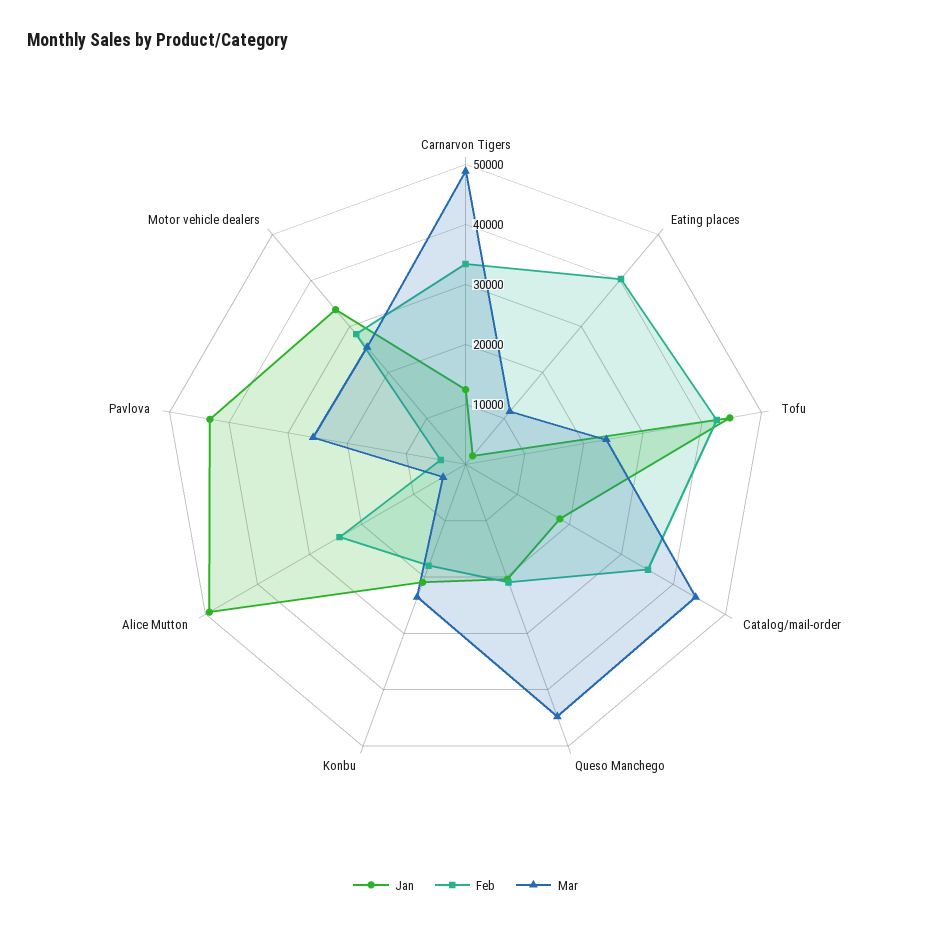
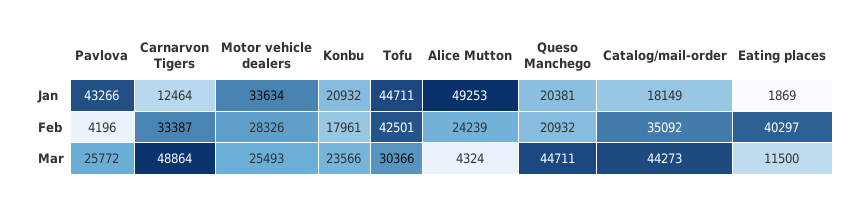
Mar, Tofu: 24000 -> 30366

